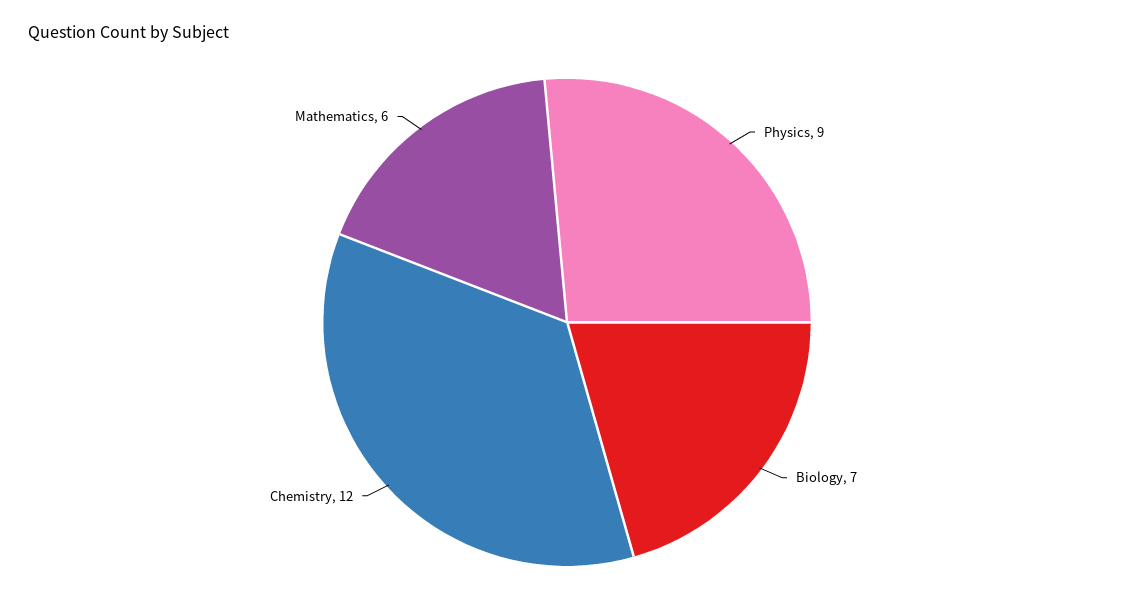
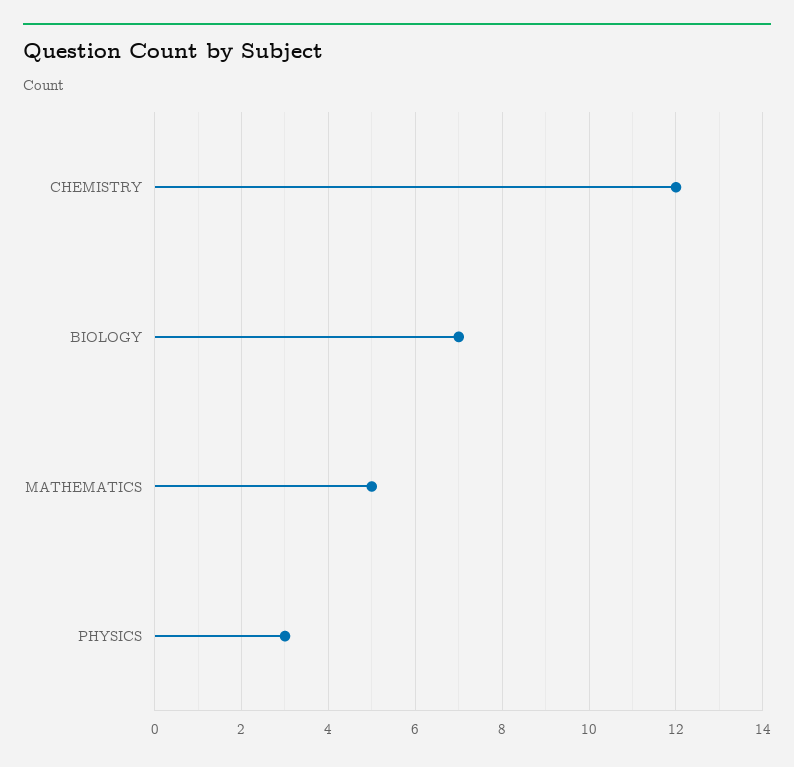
Physics: 9 -> 3
Mathematics: 6 -> 5

